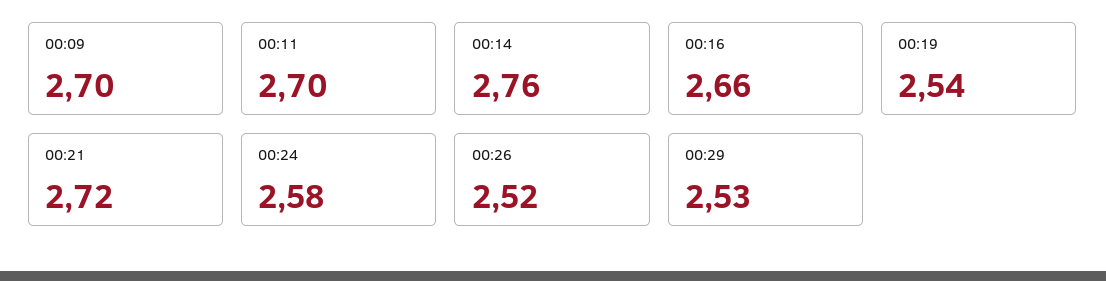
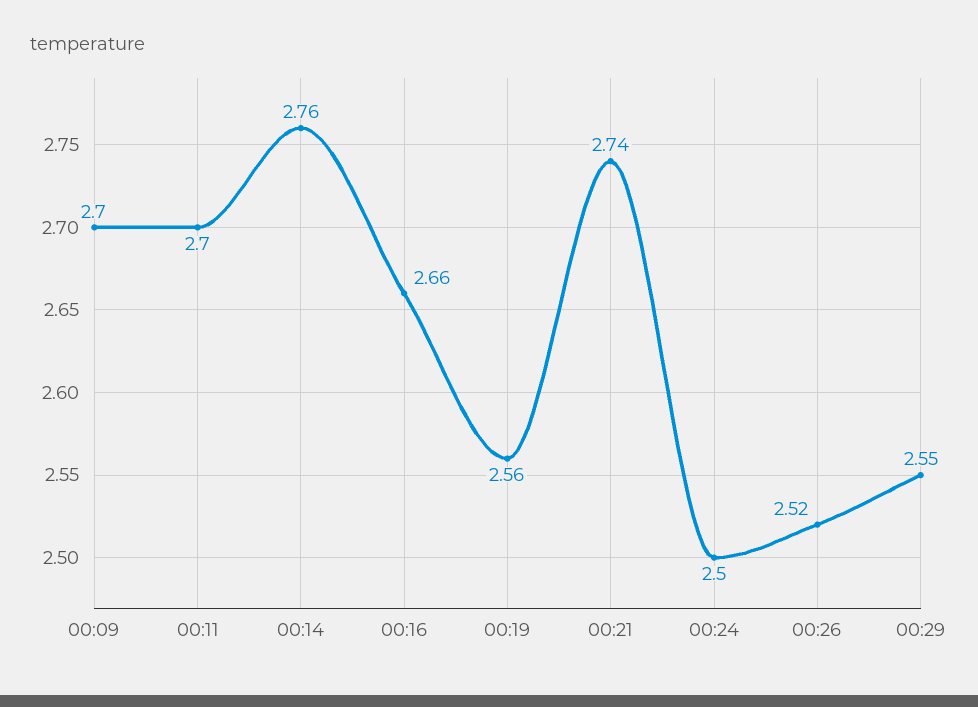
00:19: 2.54 -> 2.56
00:21: 2.72 -> 2.74
00:24: 2.58 -> 2.5
00:29: 2.53 -> 2.55

